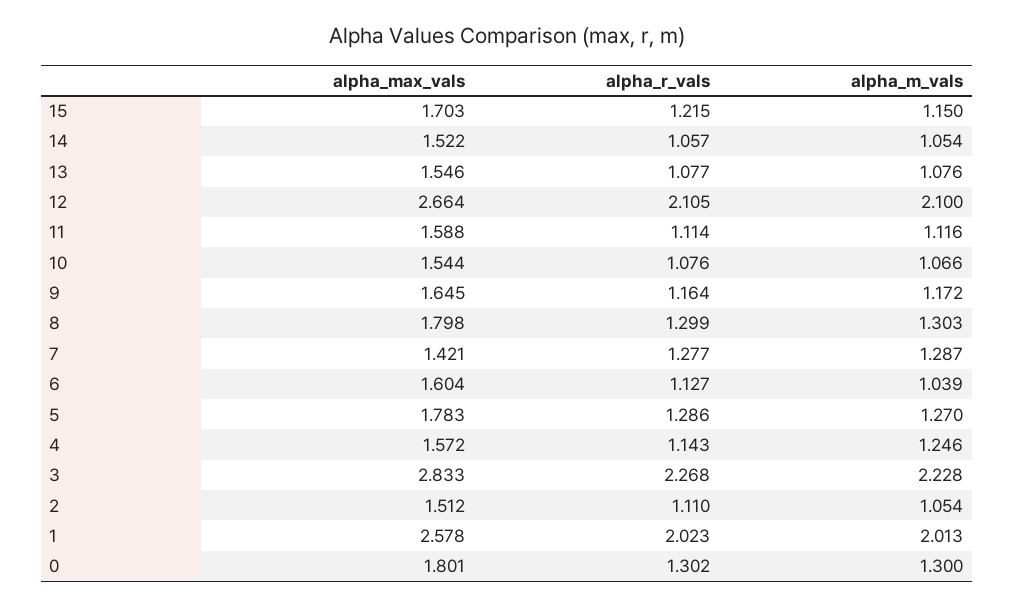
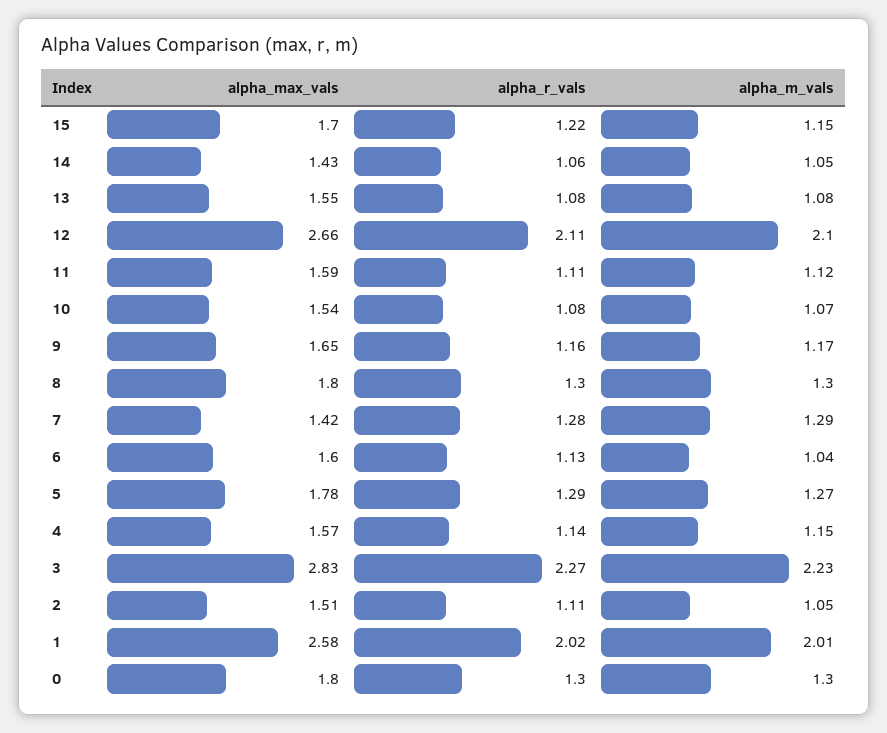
alpha_max_vals, 14: 1.522 -> 1.43
alpha_m_vals, 4: 1.246 -> 1.15

